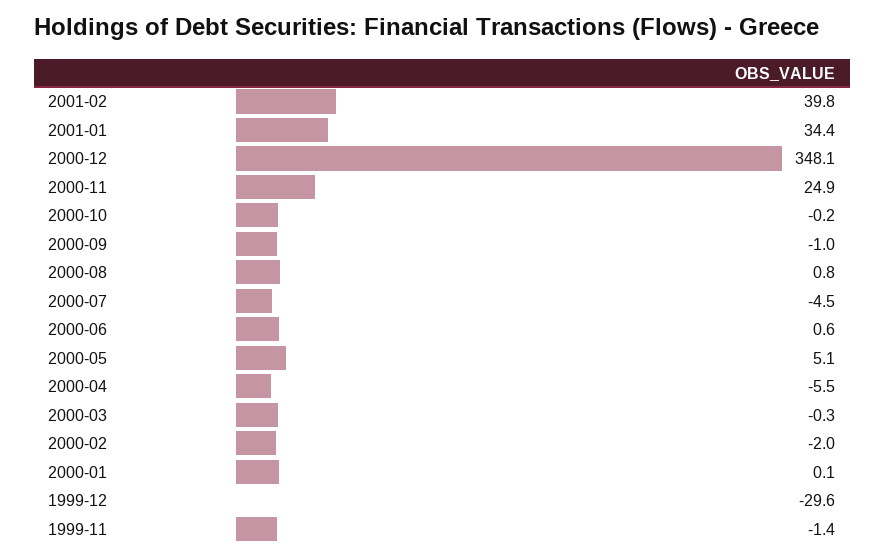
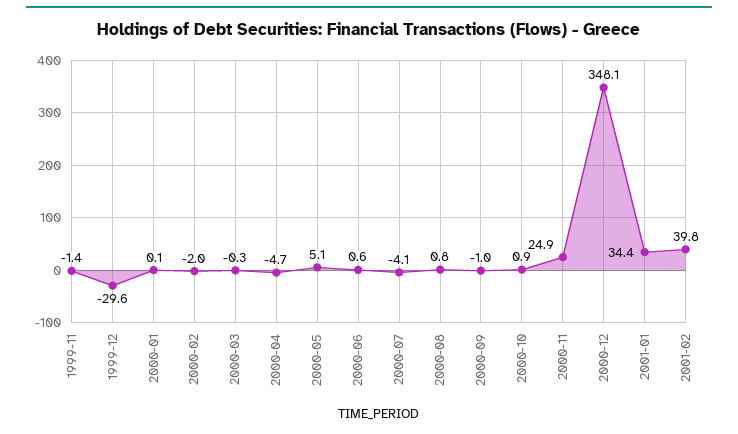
2000-10: -0.2 -> 0.9
2000-07: -4.5 -> -4.1
2000-04: -5.5 -> -4.7

